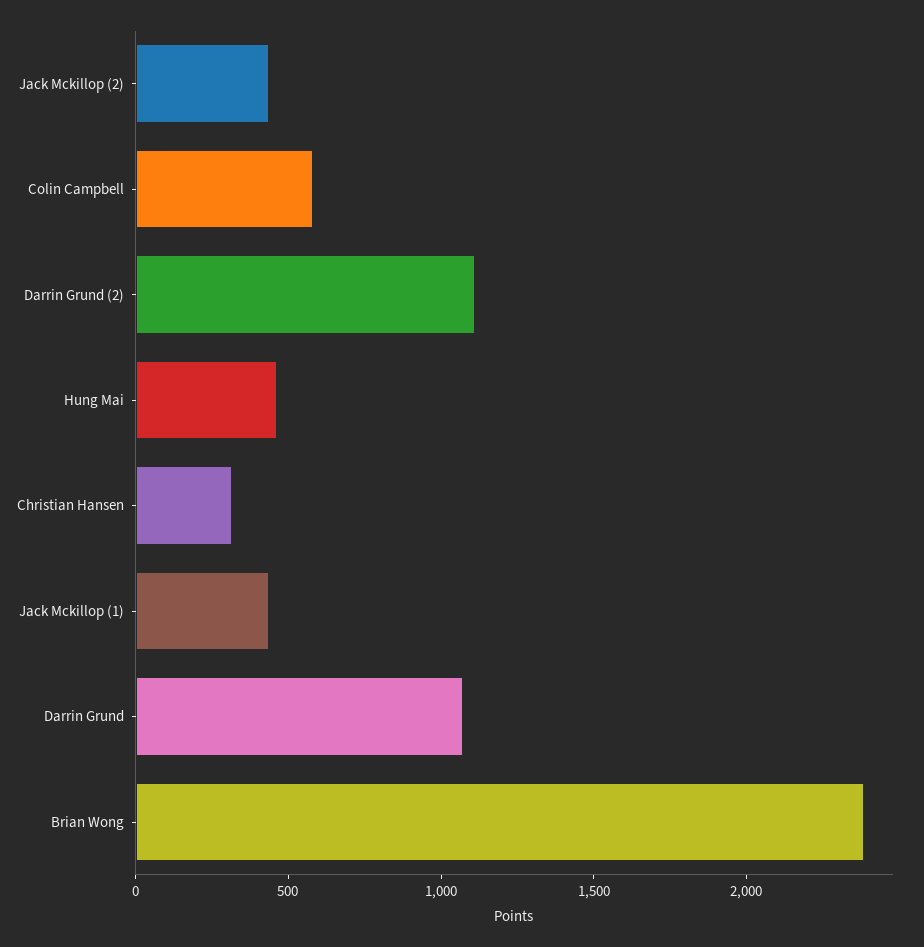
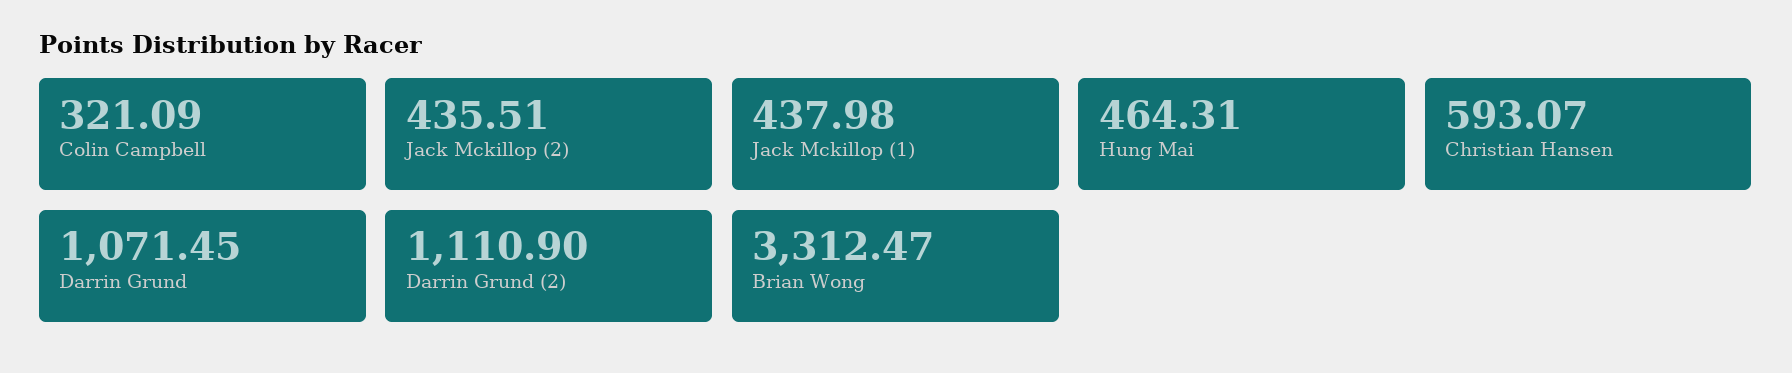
Colin Campbell: 600 -> 321.09
Christian Hansen: 300 -> 593.07
Brian Wong: 2400 -> 3312.47

